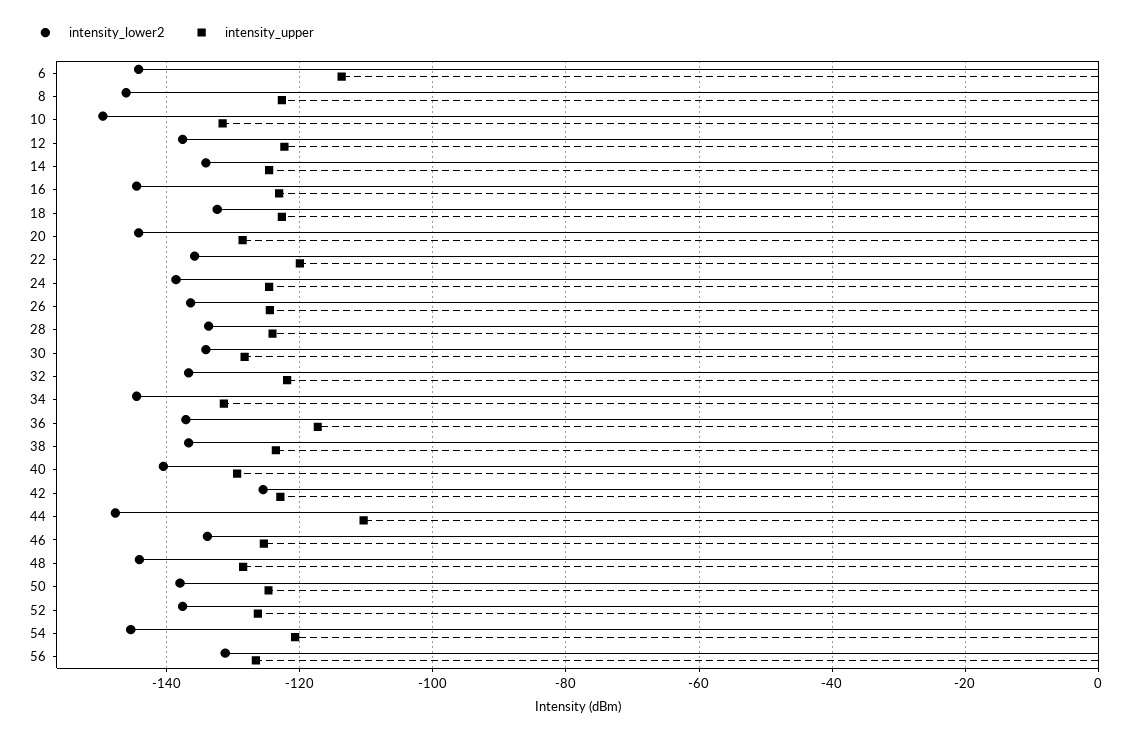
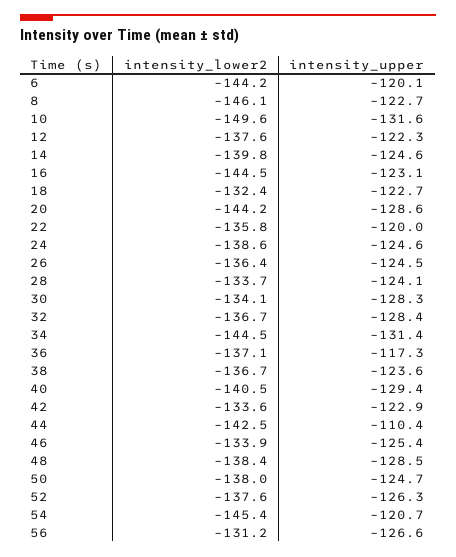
intensity_upper, 6: -114 -> -120.1
intensity_lower2, 14: -134 -> -139.8
intensity_upper, 32: -122 -> -128.4
intensity_lower2, 42: -126 -> -133.6
intensity_lower2, 44: -148 -> -142.5
intensity_lower2, 48: -144 -> -138.4

